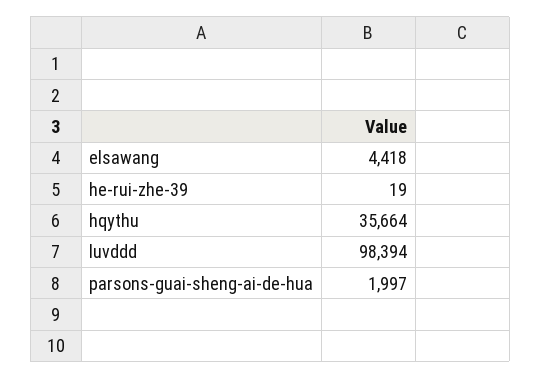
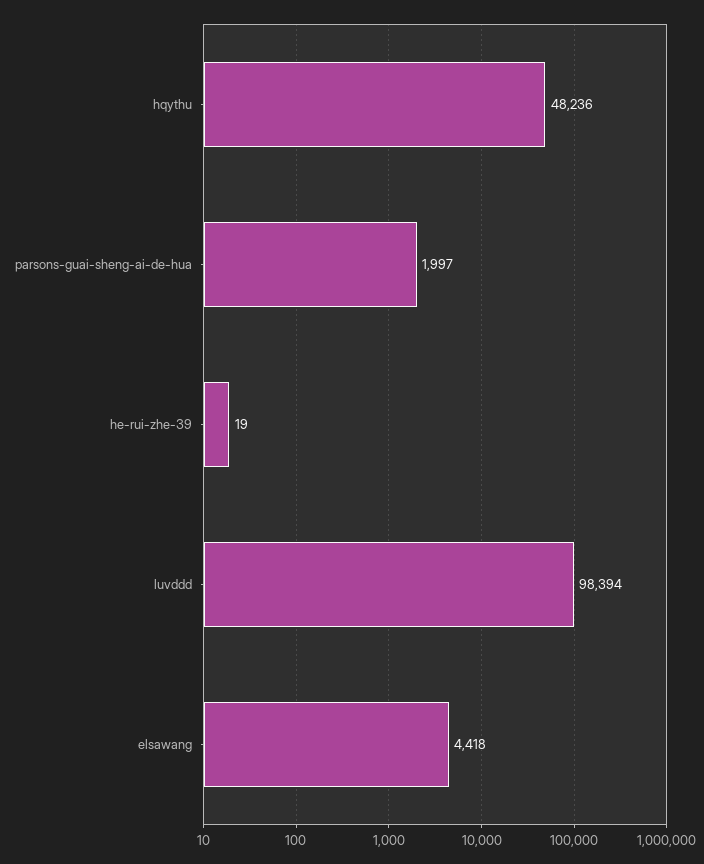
hqythu: 35664 -> 48236

